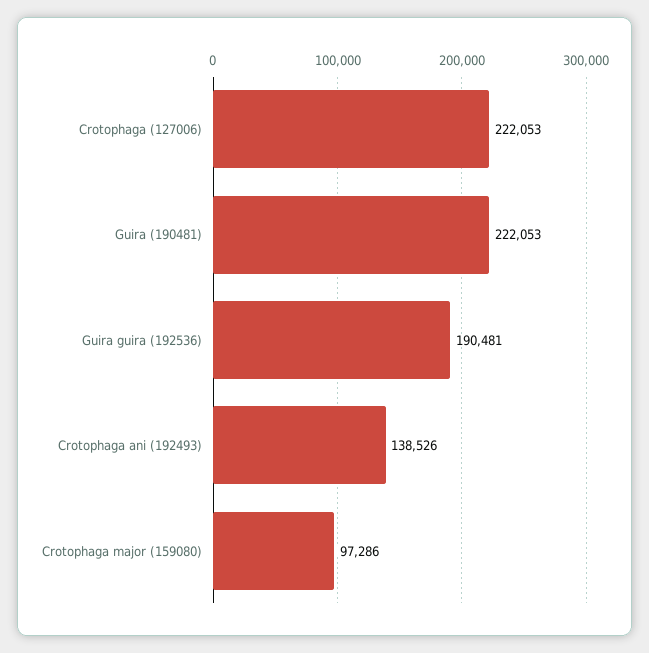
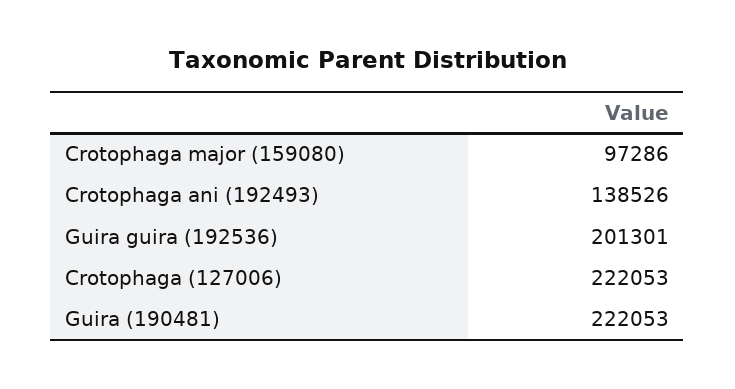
Guira guira (192536): 190481 -> 201301

